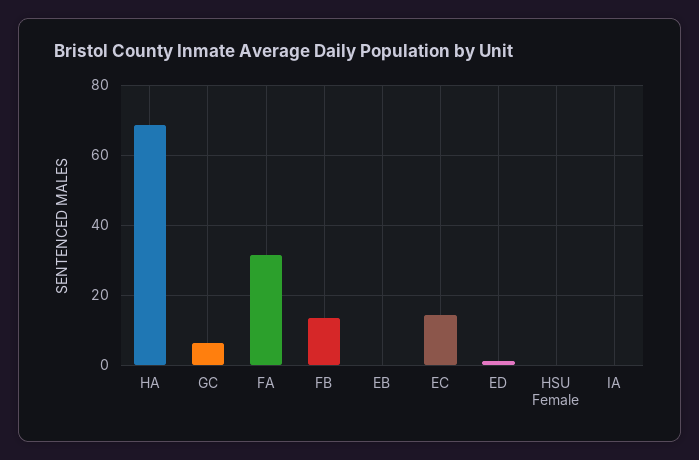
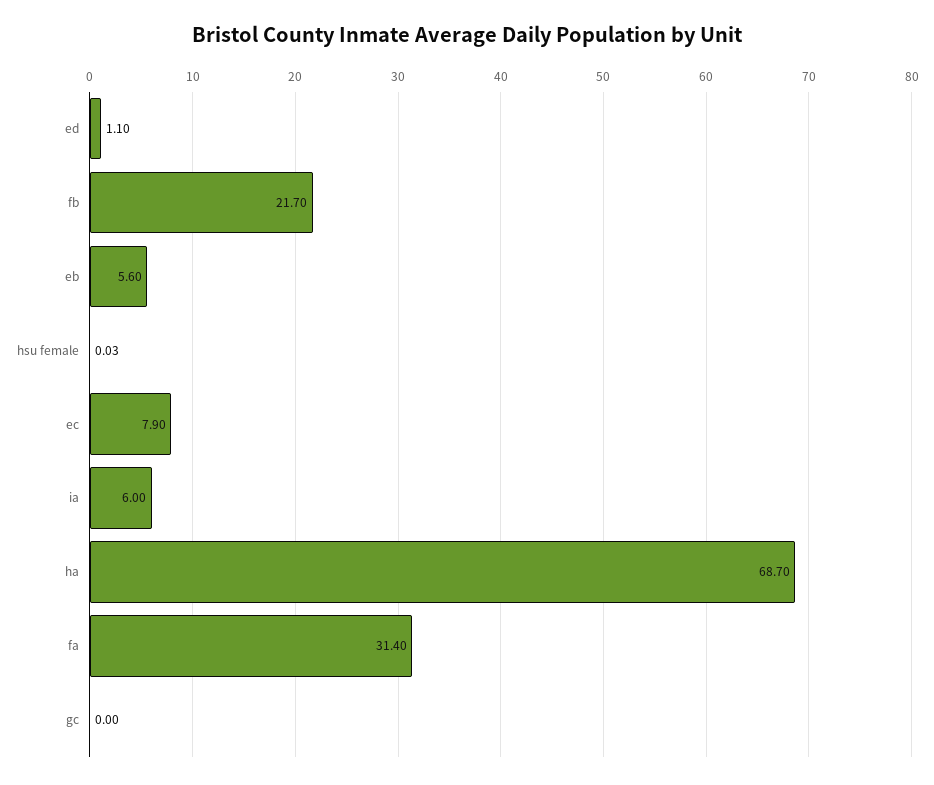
GC: 6 -> 0
FB: 14 -> 21.7
EB: 0 -> 5.6
EC: 14 -> 7.9
IA: 0 -> 6

